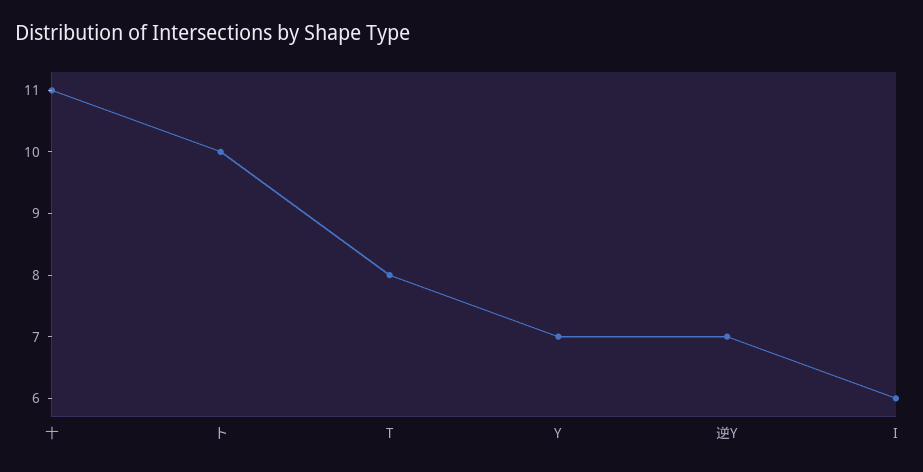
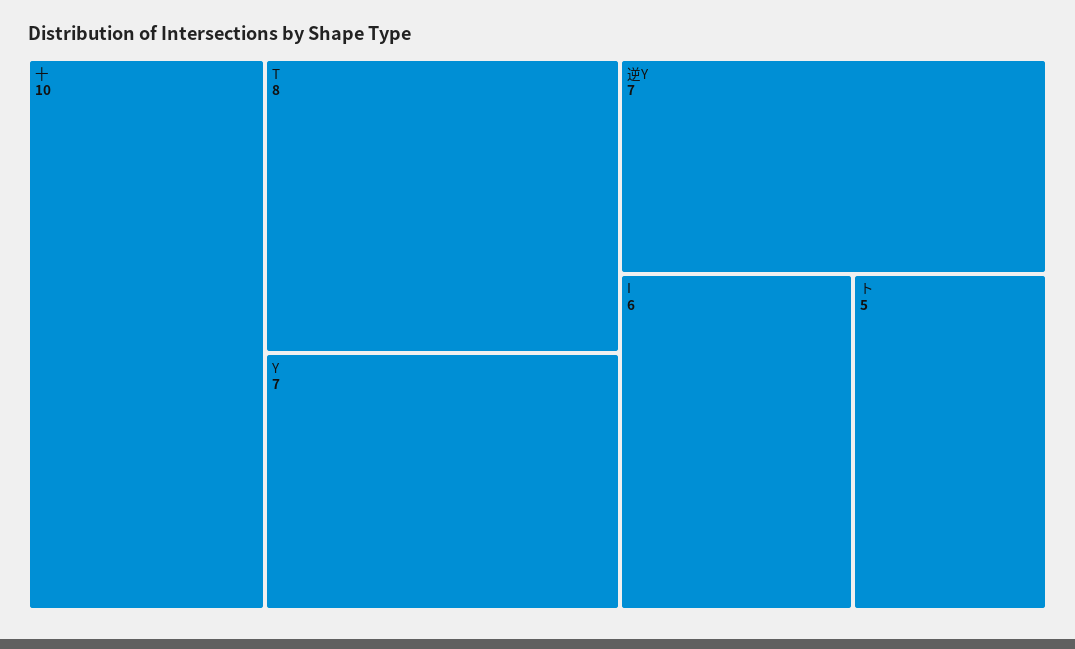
十: 11 -> 10
ト: 10 -> 5

